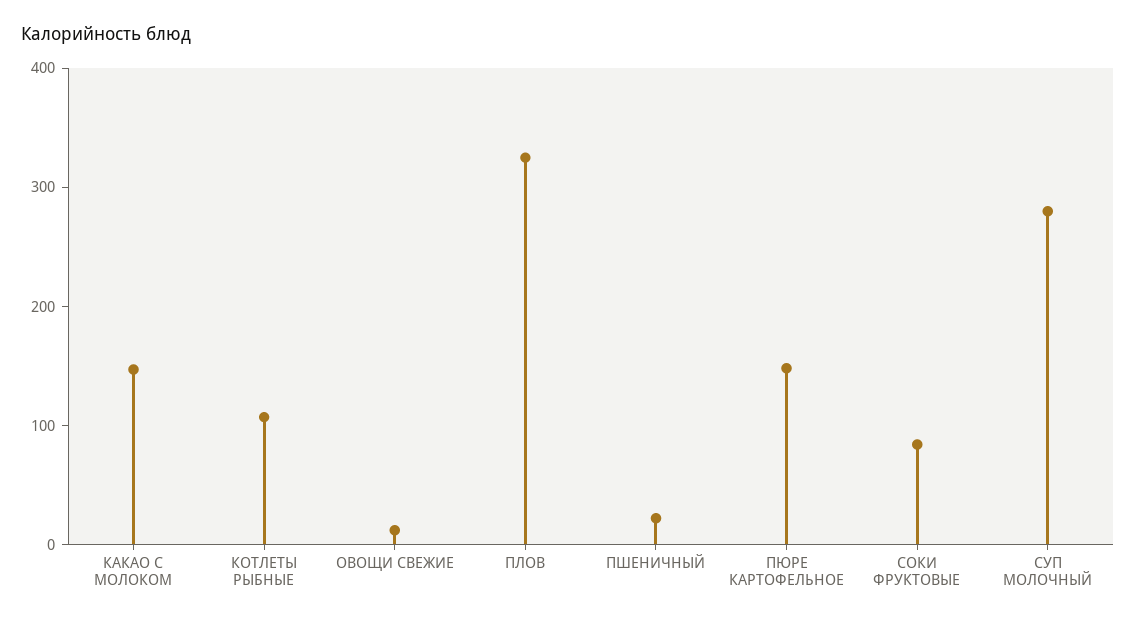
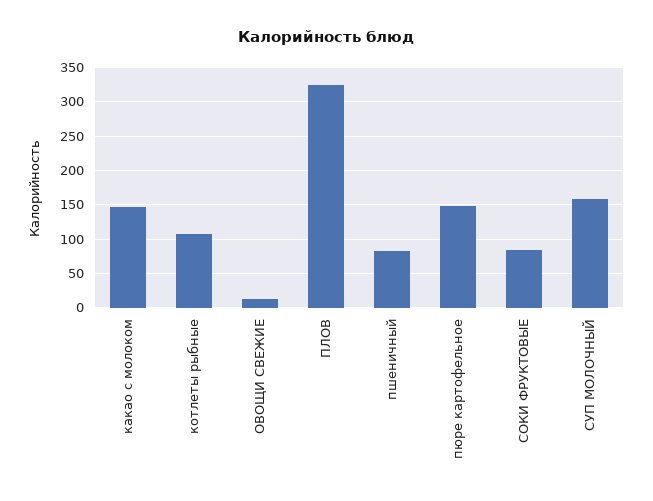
ПШЕНИЧНЫЙ: 20 -> 80
СУП МОЛОЧНЫЙ: 280 -> 160

